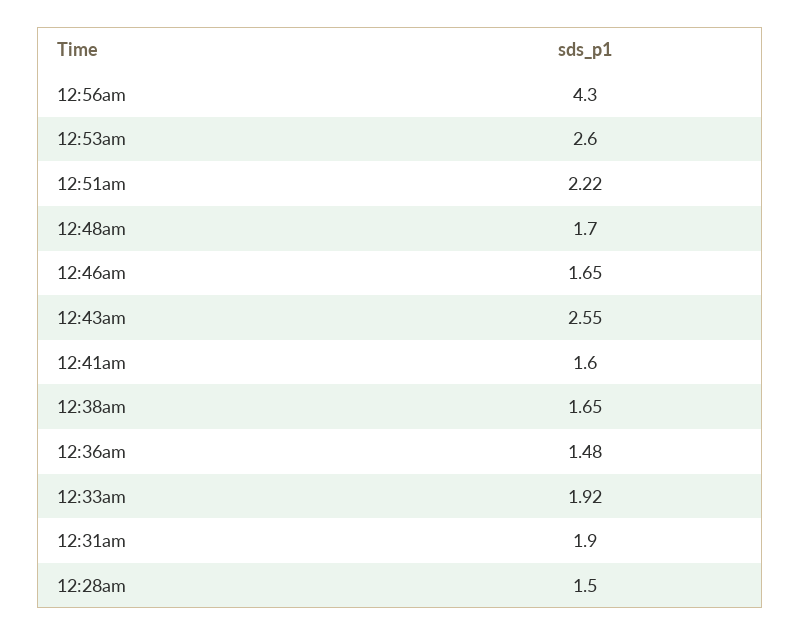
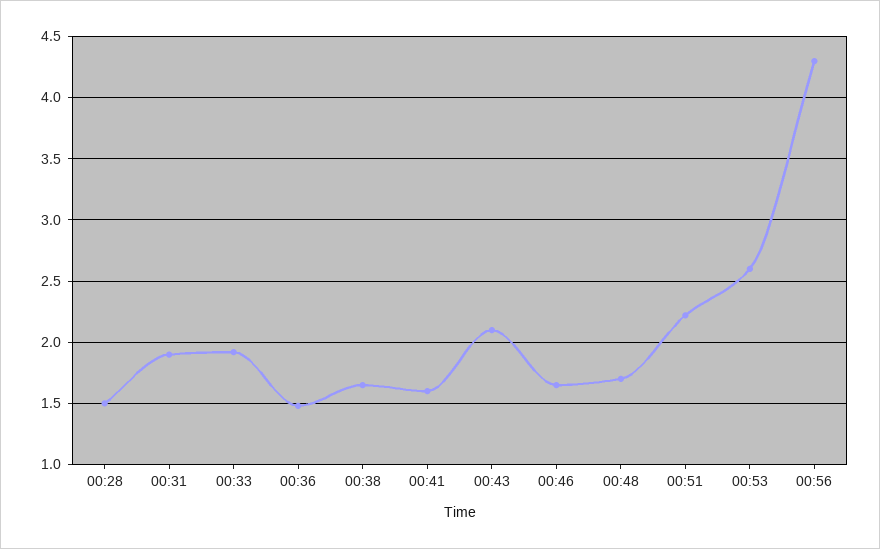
12:43am: 2.55 -> 2.1

